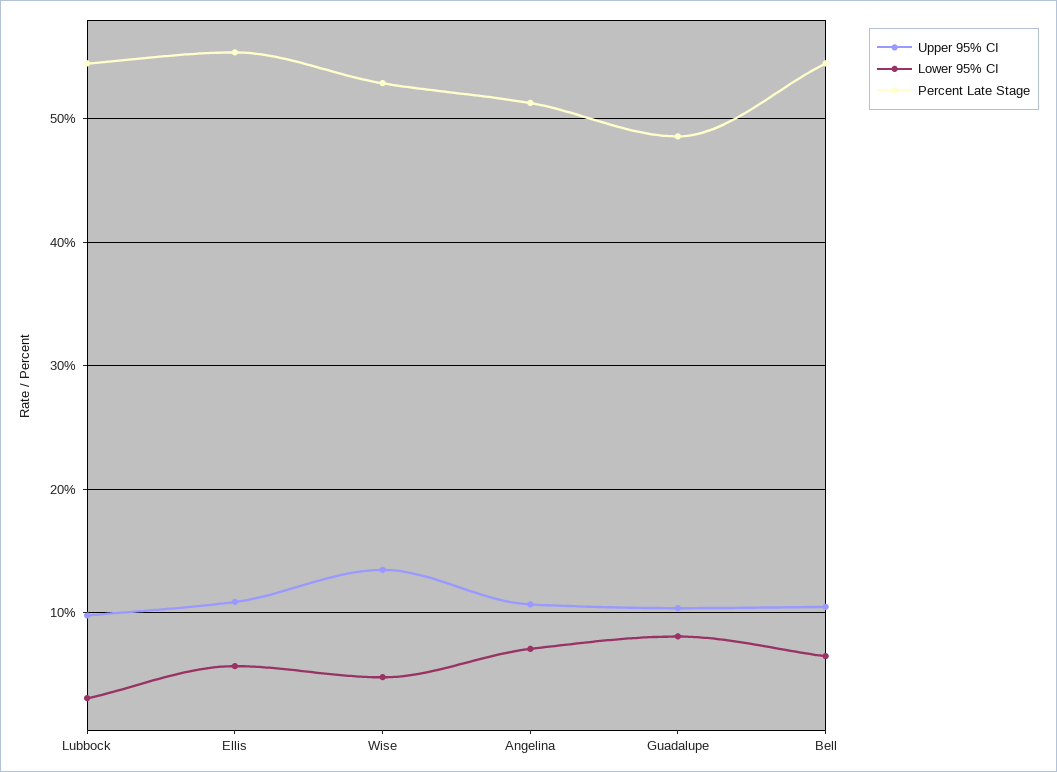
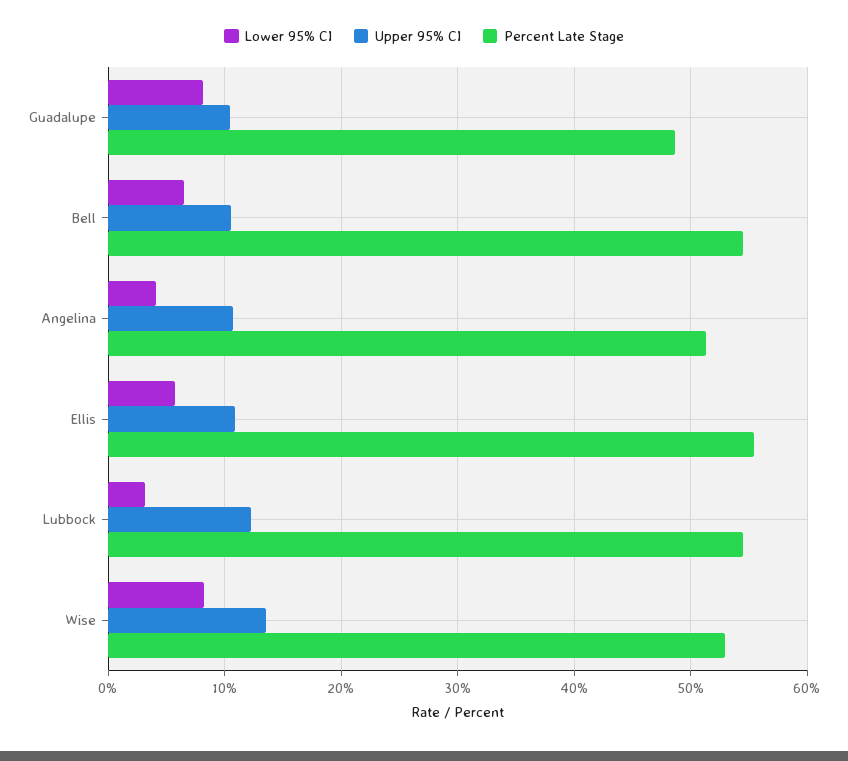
Upper 95% CI, Lubbock: 10 -> 12
Lower 95% CI, Wise: 5 -> 8
Lower 95% CI, Angelina: 7 -> 4

